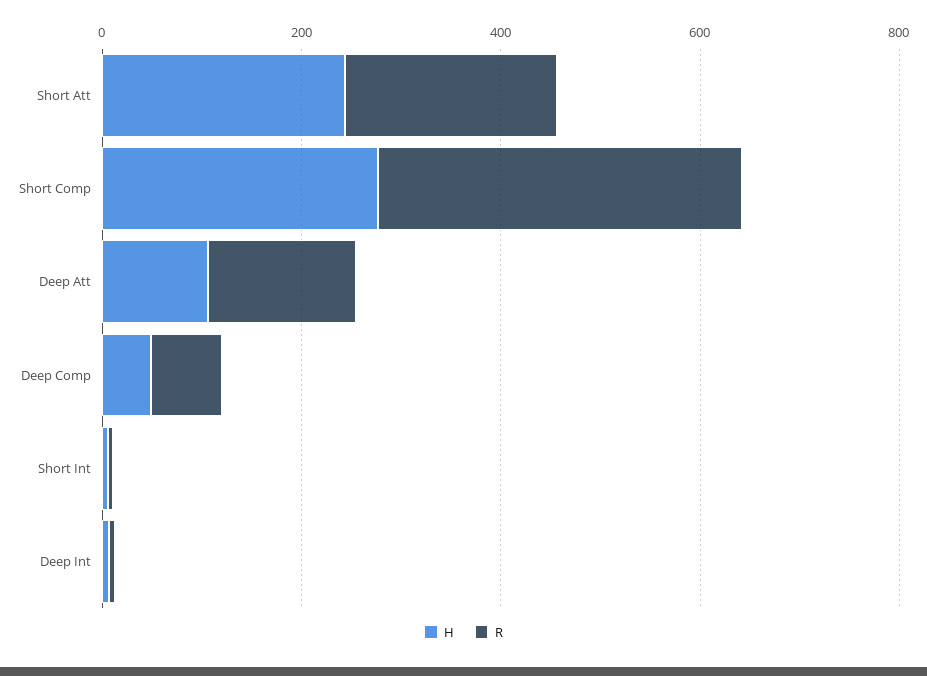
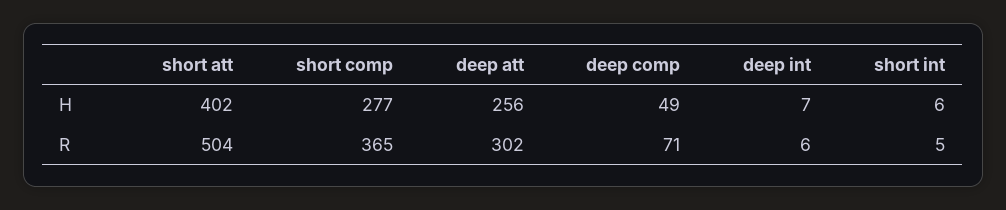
H, Short Att: 250 -> 402
R, Short Att: 200 -> 504
H, Deep Att: 100 -> 256
R, Deep Att: 150 -> 302

